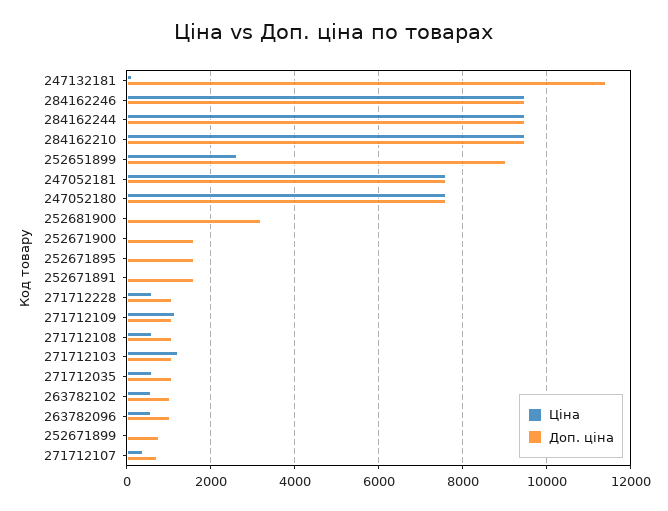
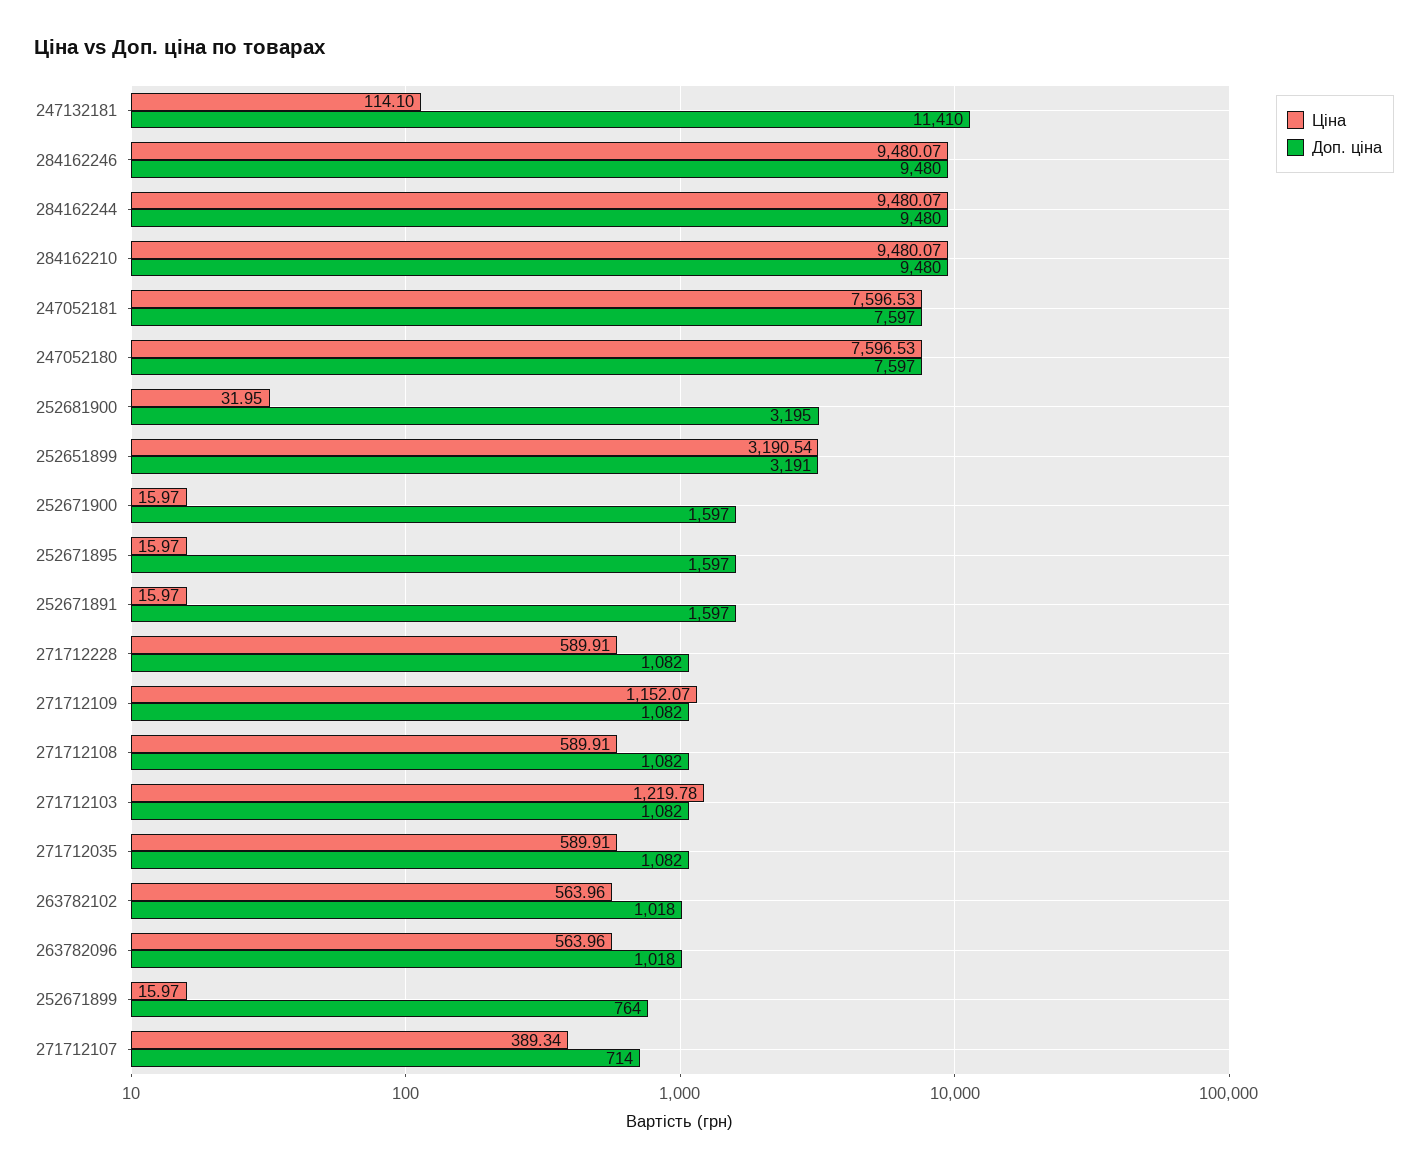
Ціна, 252651899: 2600 -> 3190.54
Доп. ціна, 252651899: 9000 -> 3191

